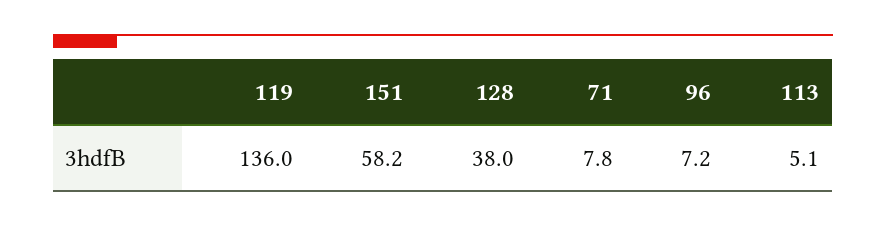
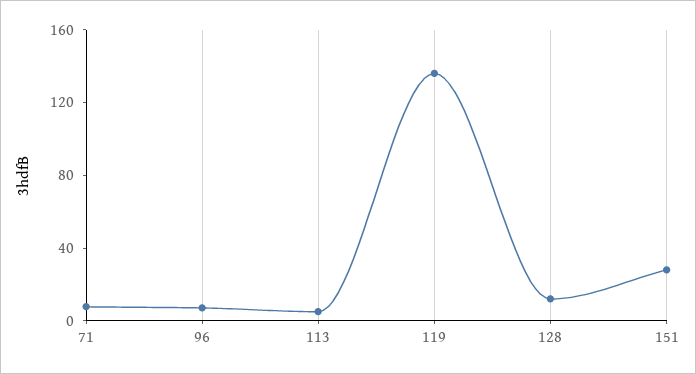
151: 58.2 -> 30
128: 38 -> 10

